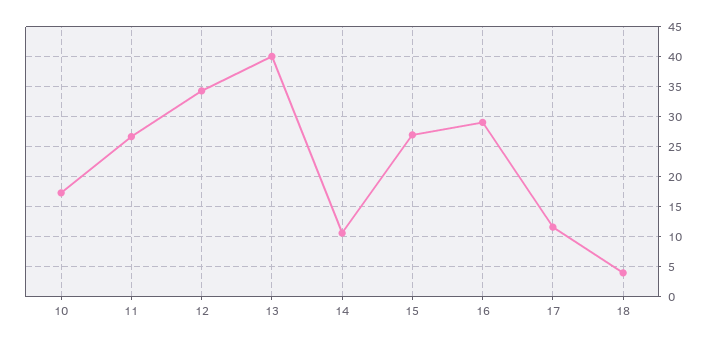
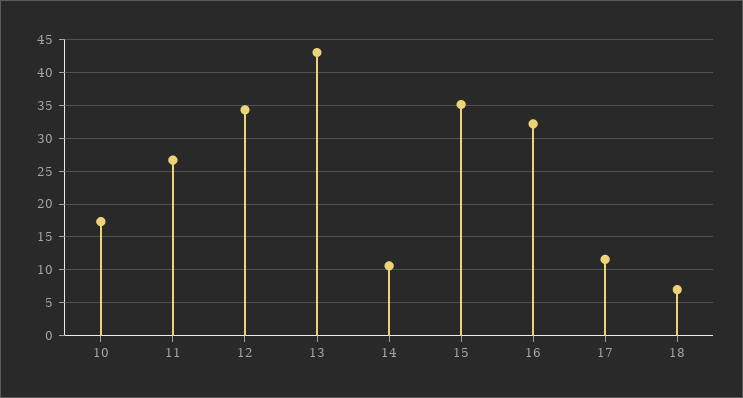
13: 40 -> 43
15: 27 -> 35
16: 29 -> 32
18: 4 -> 7

